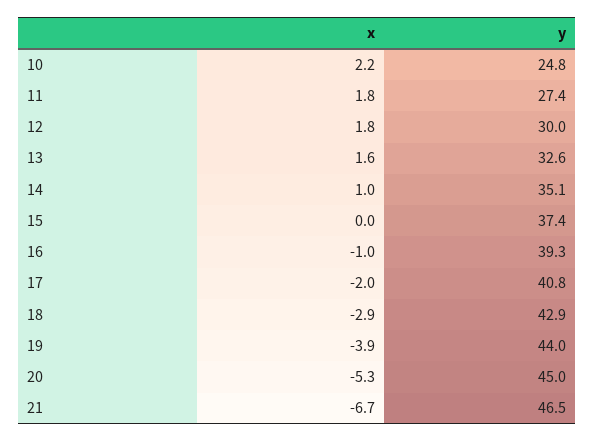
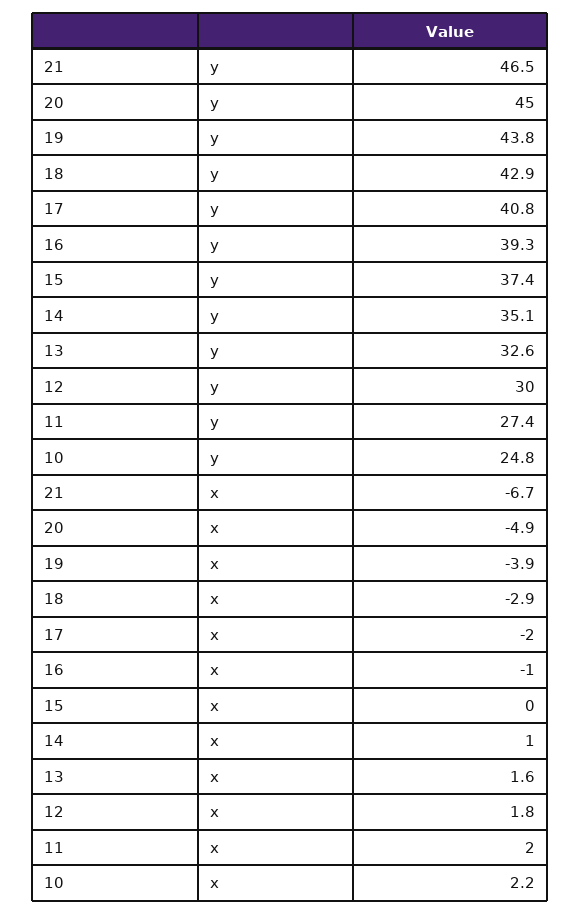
x, 11: 1.8 -> 2
y, 19: 44 -> 43.8
x, 20: -5.3 -> -4.9

